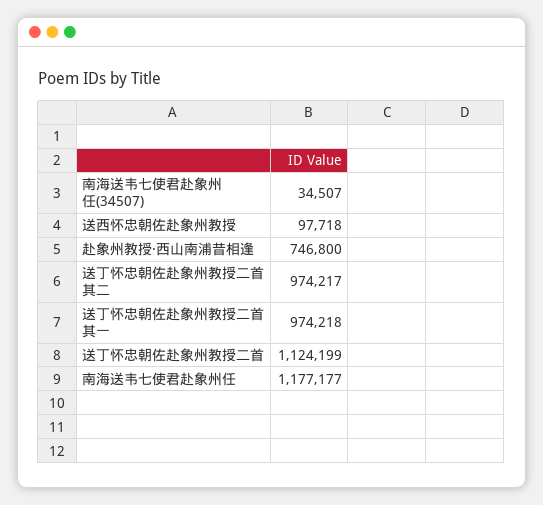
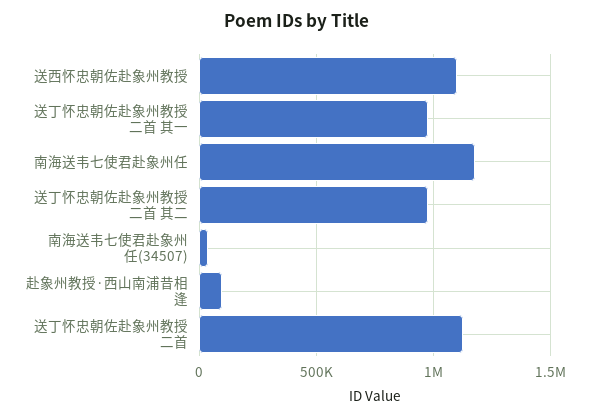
送西怀忠朝佐赴象州教授: 97718 -> 1100000
赴象州教授·西山南浦昔相逢: 746800 -> 100000

